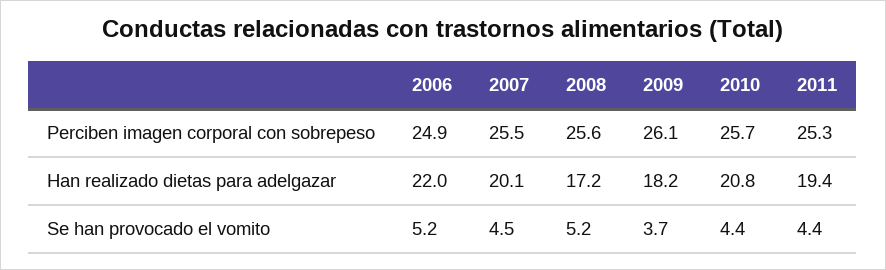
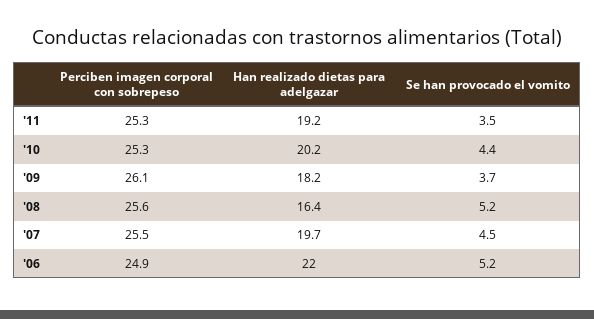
2010, Perciben imagen corporal con sobrepeso: 25.7 -> 25.3
2007, Han realizado dietas para adelgazar: 20.1 -> 19.7
2008, Han realizado dietas para adelgazar: 17.2 -> 16.4
2010, Han realizado dietas para adelgazar: 20.8 -> 20.2
2011, Han realizado dietas para adelgazar: 19.4 -> 19.2
2011, Se han provocado el vomito: 4.4 -> 3.5

